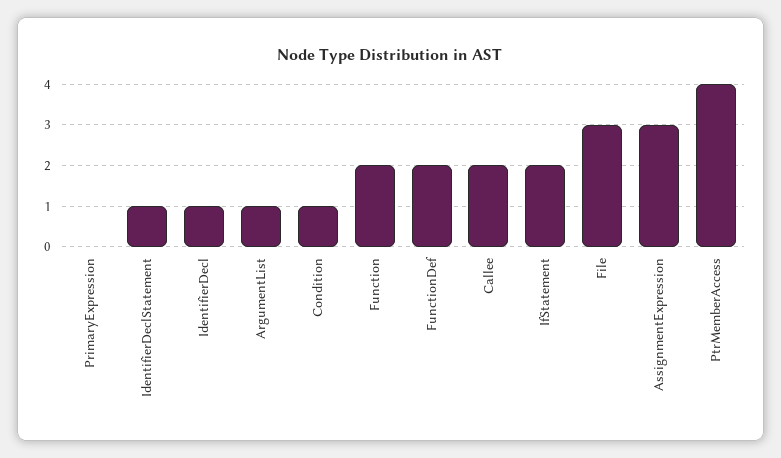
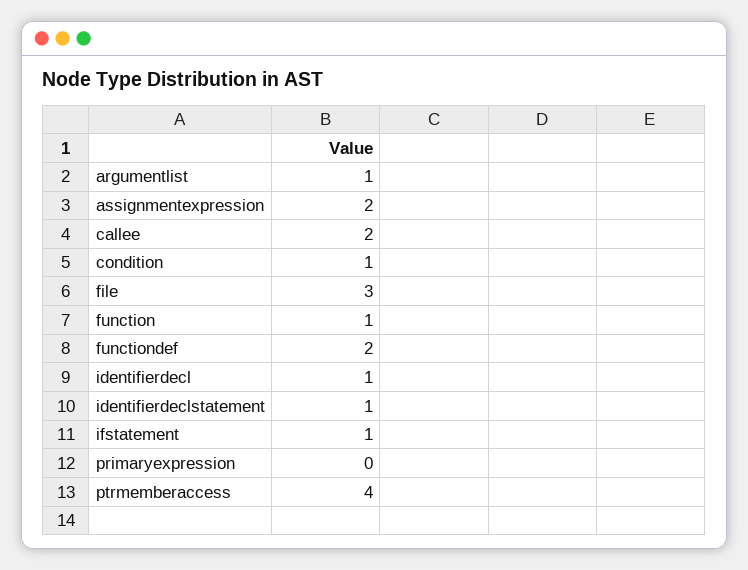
Function: 2 -> 1
IfStatement: 2 -> 1
AssignmentExpression: 3 -> 2

